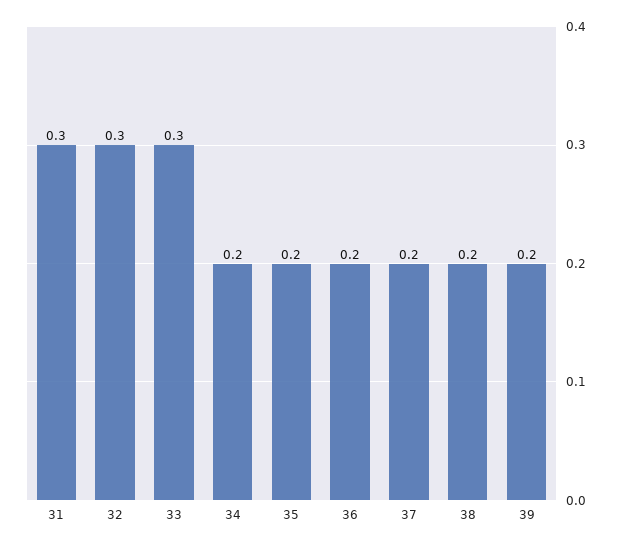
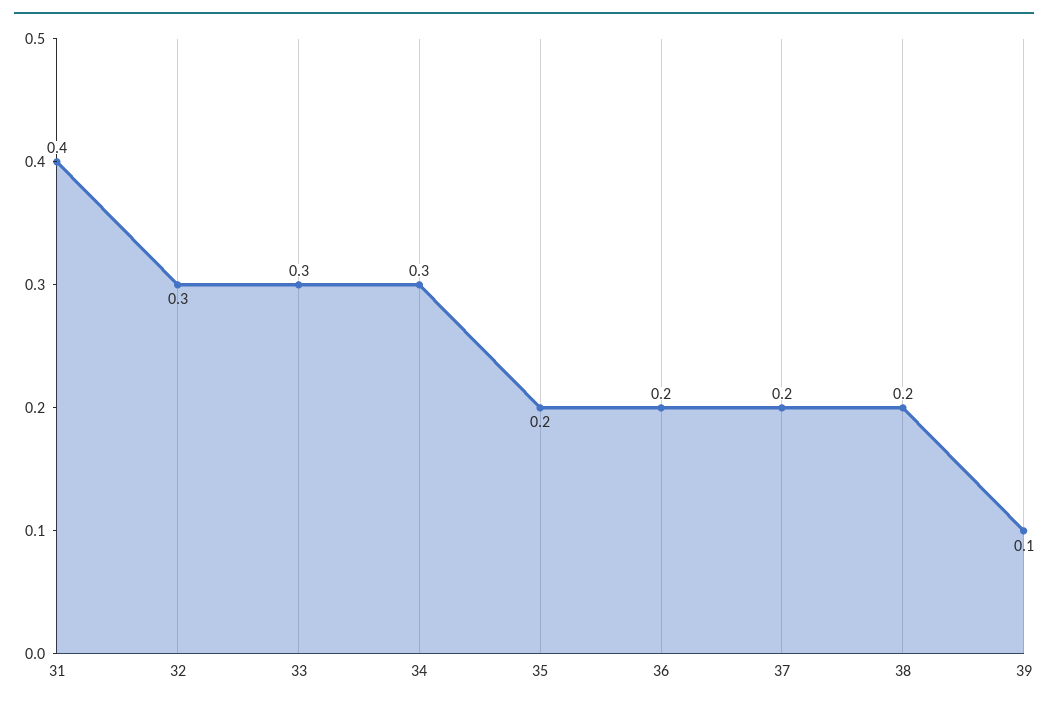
31: 0.3 -> 0.4
34: 0.2 -> 0.3
39: 0.2 -> 0.1

